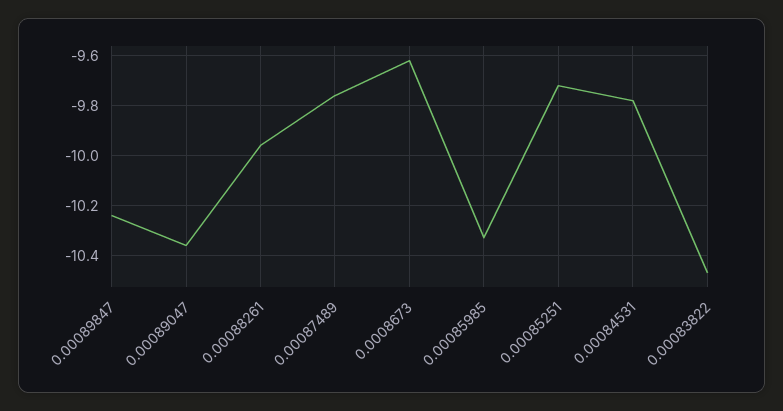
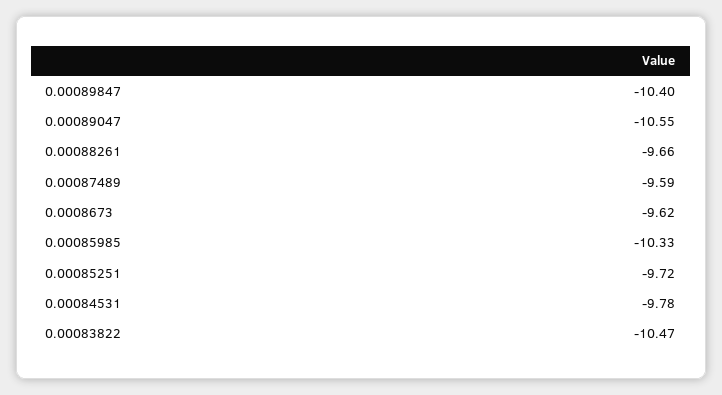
0.00089847: -10.25 -> -10.4
0.00089047: -10.35 -> -10.55
0.00088261: -9.95 -> -9.66
0.00087489: -9.75 -> -9.59

